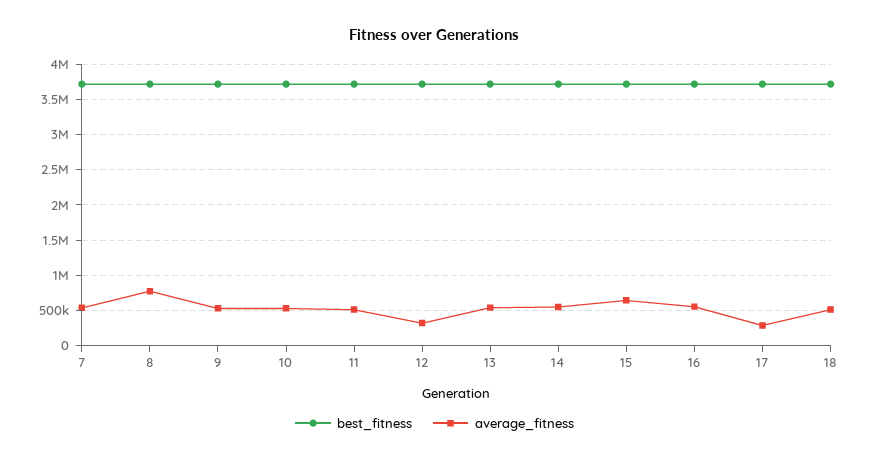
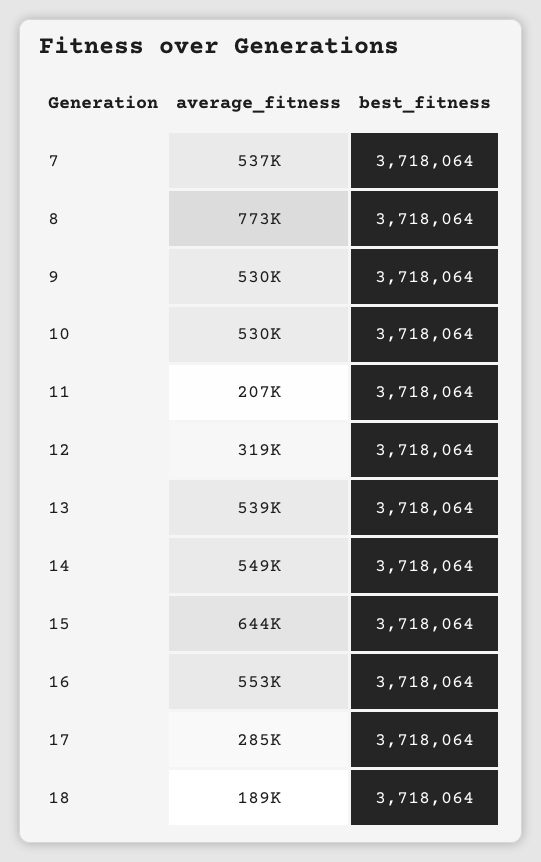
average_fitness, 11: 500000 -> 207000
average_fitness, 18: 500000 -> 189000

